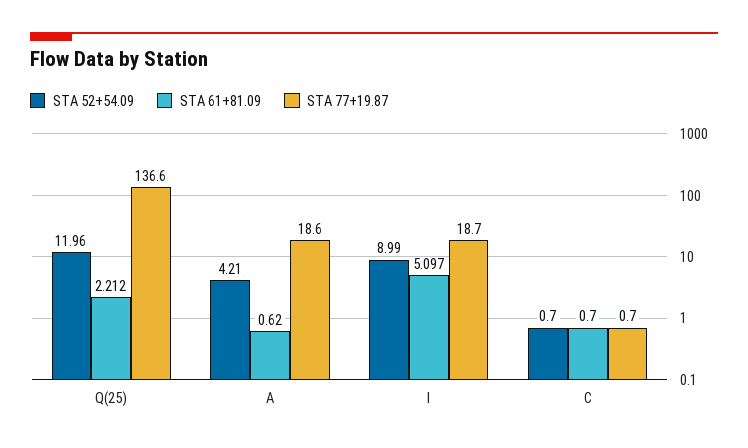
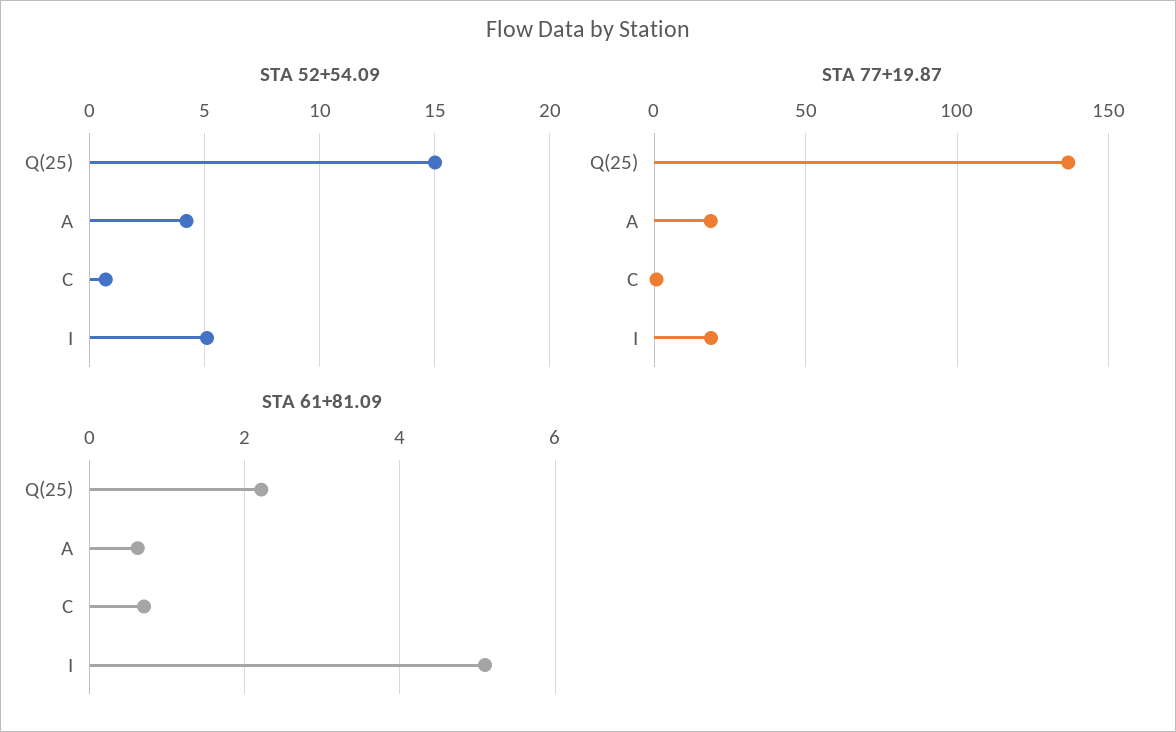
STA 52+54.09, Q(25): 11.96 -> 15
STA 52+54.09, I: 8.99 -> 5

